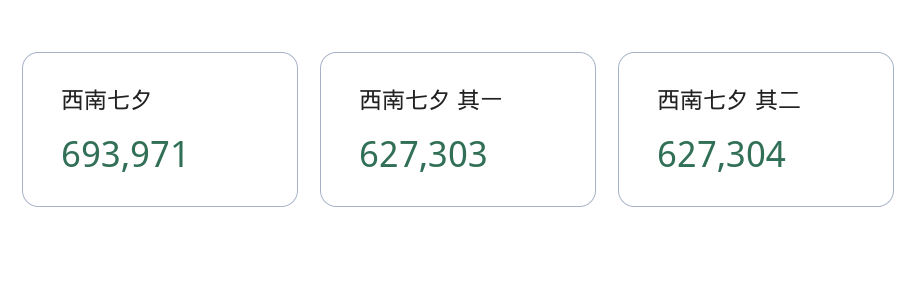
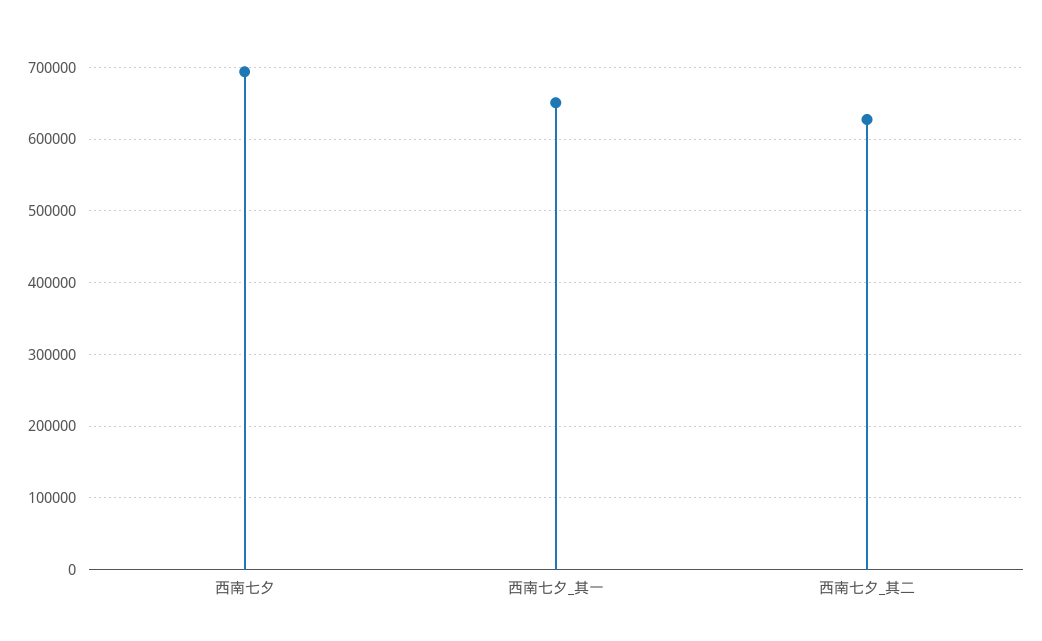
西南七夕 其一: 627303 -> 650000

